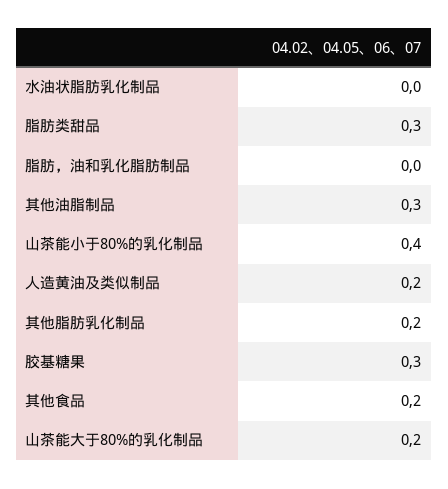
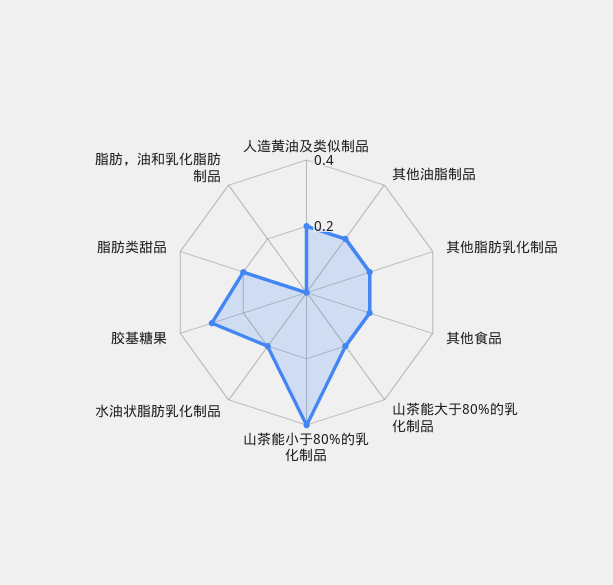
水油状脂肪乳化制品: 0 -> 0.2
脂肪类甜品: 0.3 -> 0.2
其他油脂制品: 0.3 -> 0.2

